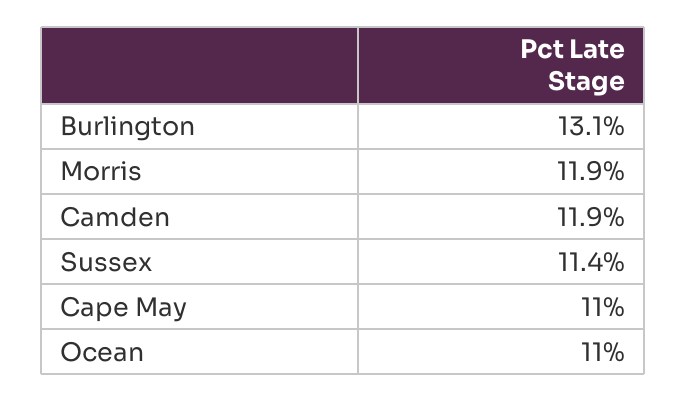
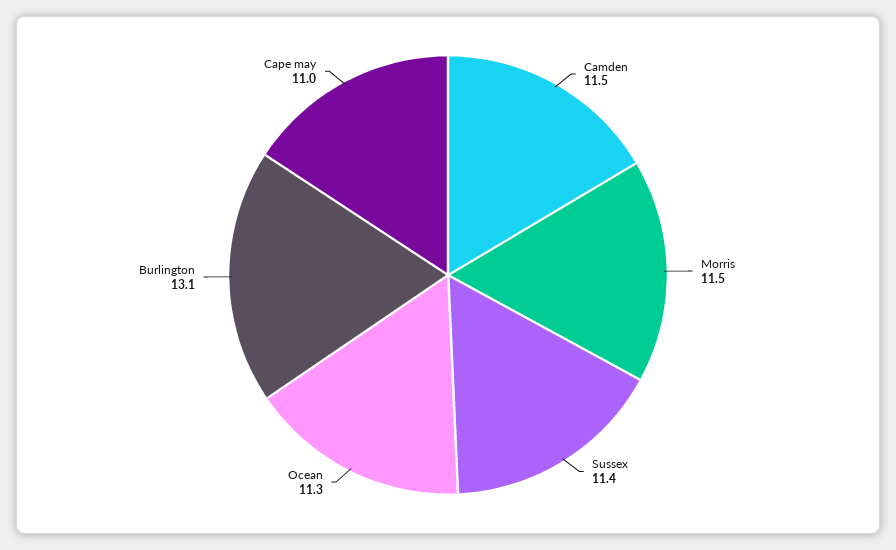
Morris: 11.9 -> 11.5
Camden: 11.9 -> 11.5
Ocean: 11 -> 11.3

